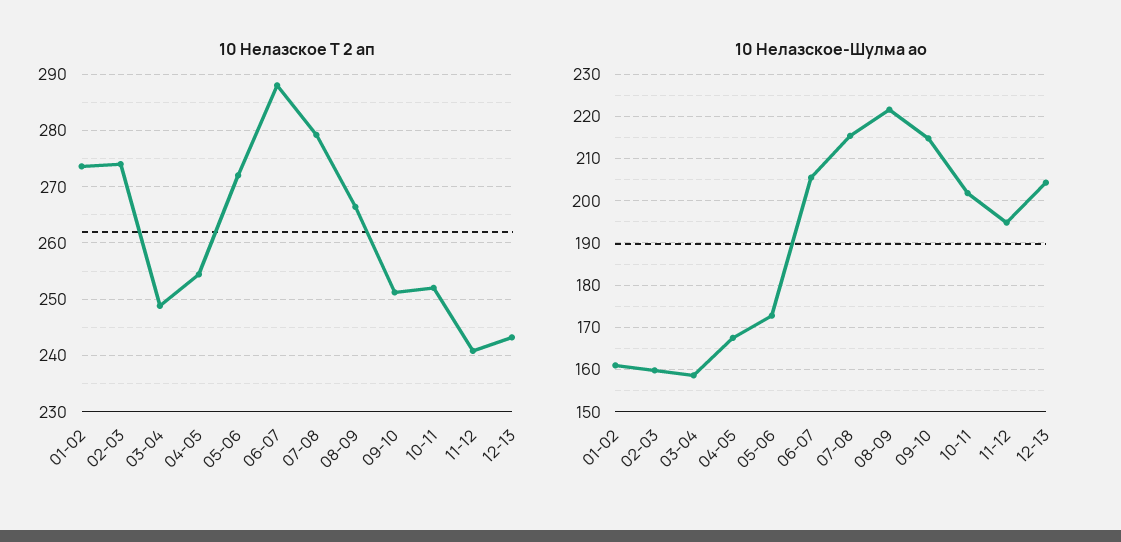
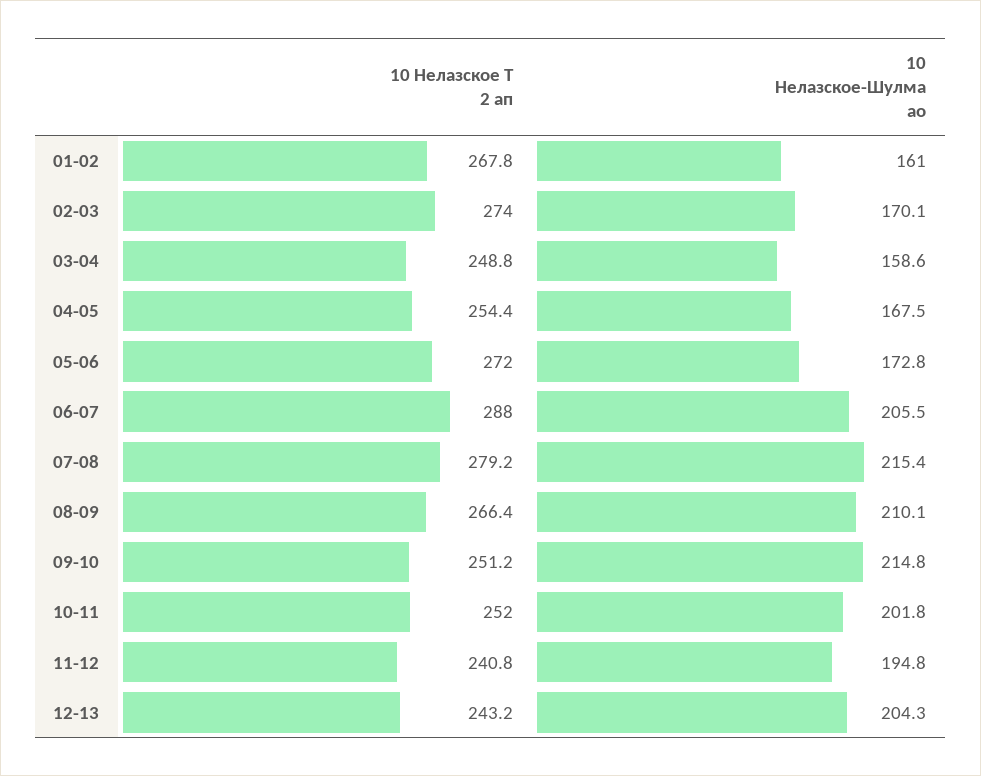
10 Нелазское Т 2 ап, 01-02: 274 -> 267.8
10 Нелазское-Шулма ао, 02-03: 160 -> 170.1
10 Нелазское-Шулма ао, 08-09: 222 -> 210.1

